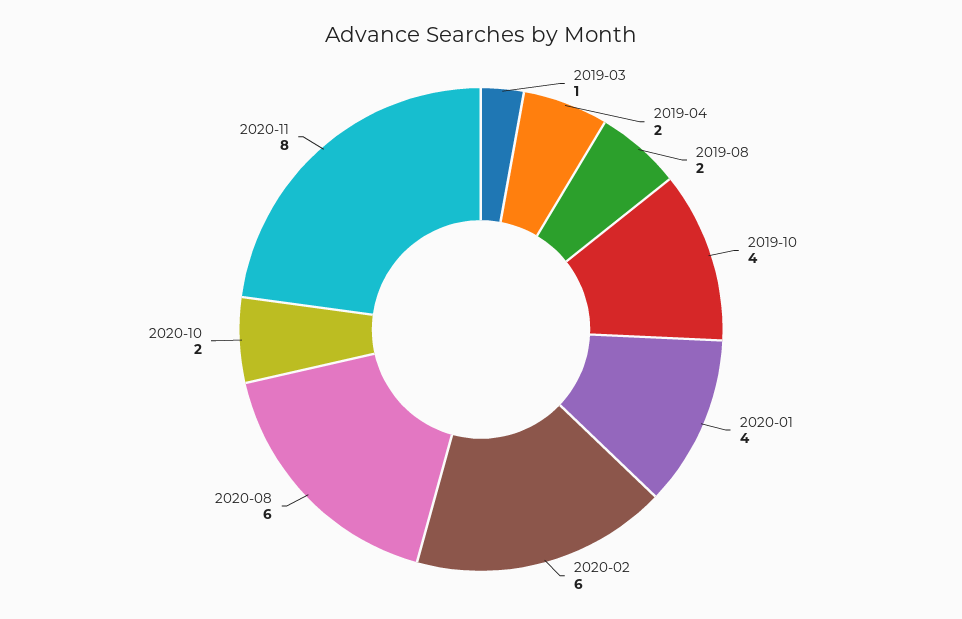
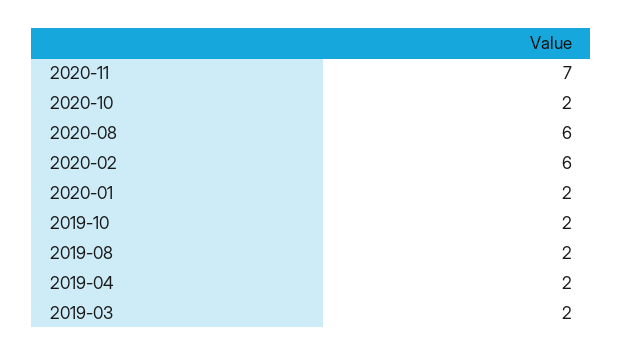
2019-03: 1 -> 2
2019-10: 4 -> 2
2020-01: 4 -> 2
2020-11: 8 -> 7

